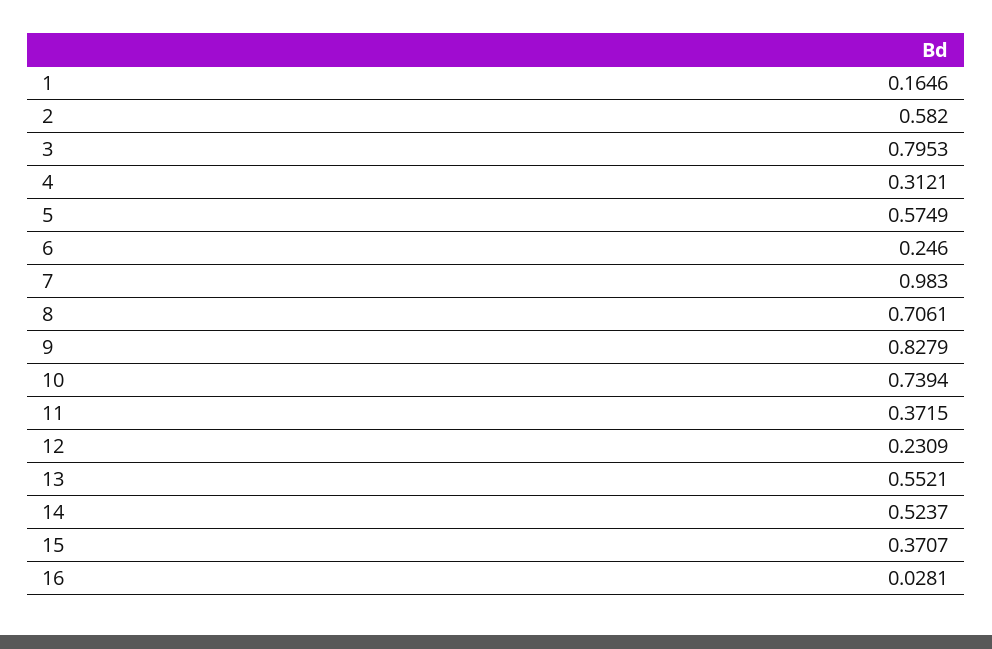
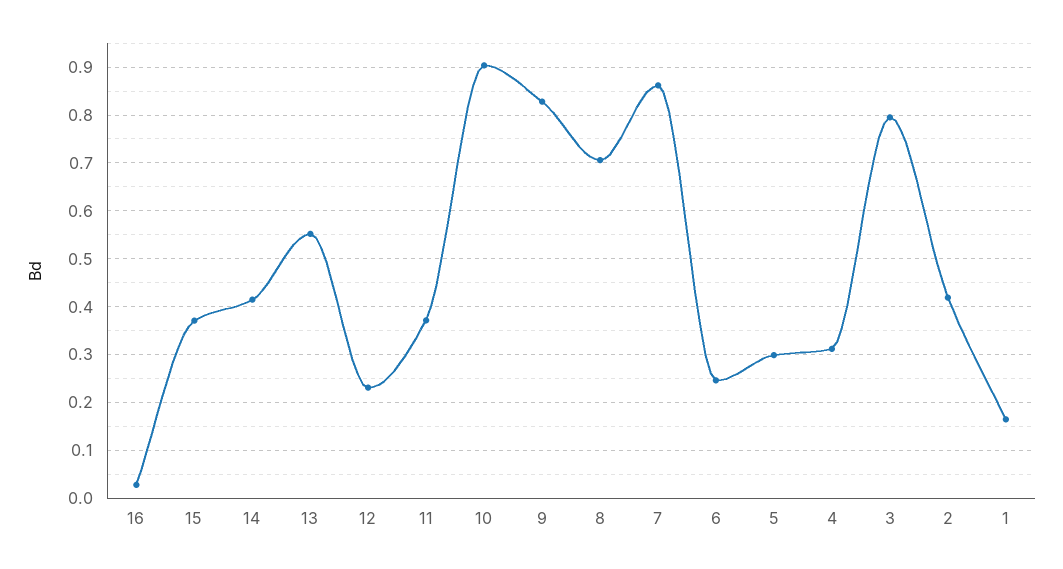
2: 0.582 -> 0.42
5: 0.5749 -> 0.3
7: 0.983 -> 0.86
10: 0.7394 -> 0.9
14: 0.5237 -> 0.42

